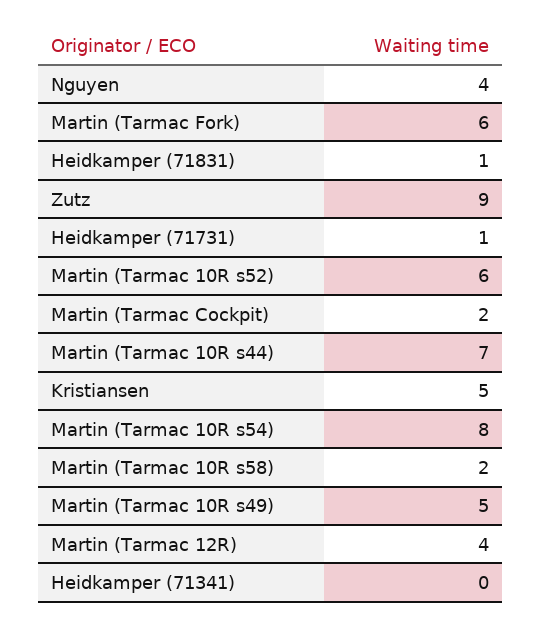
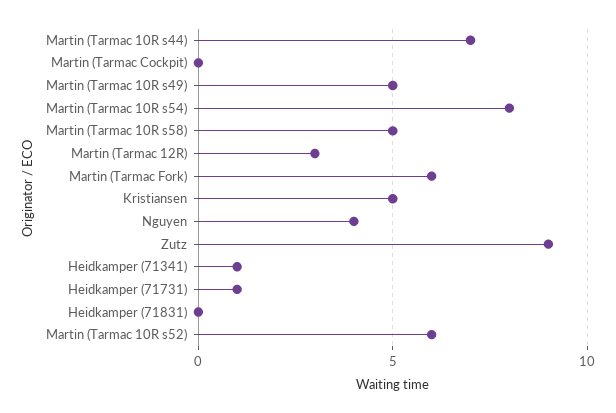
Heidkamper (71831): 1 -> 0
Martin (Tarmac Cockpit): 2 -> 0
Martin (Tarmac 10R s58): 2 -> 5
Martin (Tarmac 12R): 4 -> 3
Heidkamper (71341): 0 -> 1

